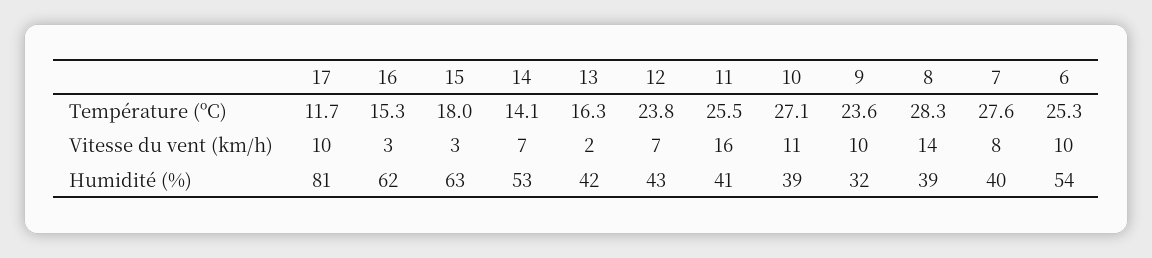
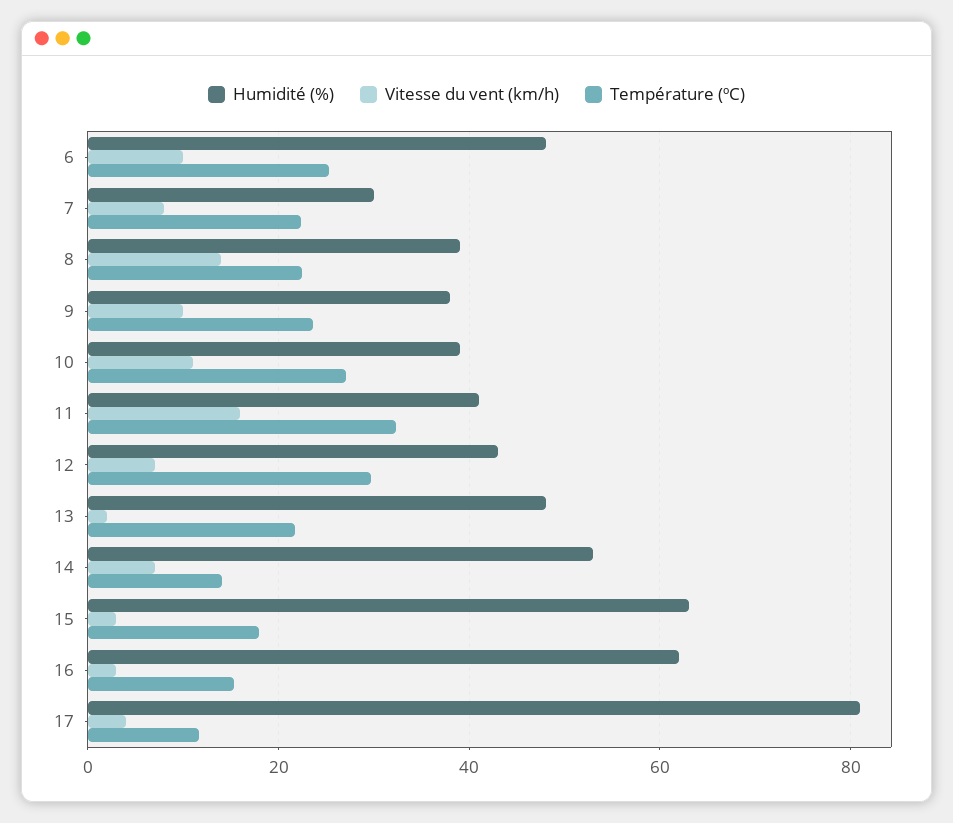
Température (ºC), 13: 16.3 -> 22
Température (ºC), 12: 23.8 -> 30
Température (ºC), 11: 25.5 -> 32
Température (ºC), 8: 28.3 -> 22
Température (ºC), 7: 27.6 -> 22
Vitesse du vent (km/h), 17: 10 -> 4
Humidité (%), 13: 42 -> 48
Humidité (%), 9: 32 -> 38
Humidité (%), 7: 40 -> 30
Humidité (%), 6: 54 -> 48

